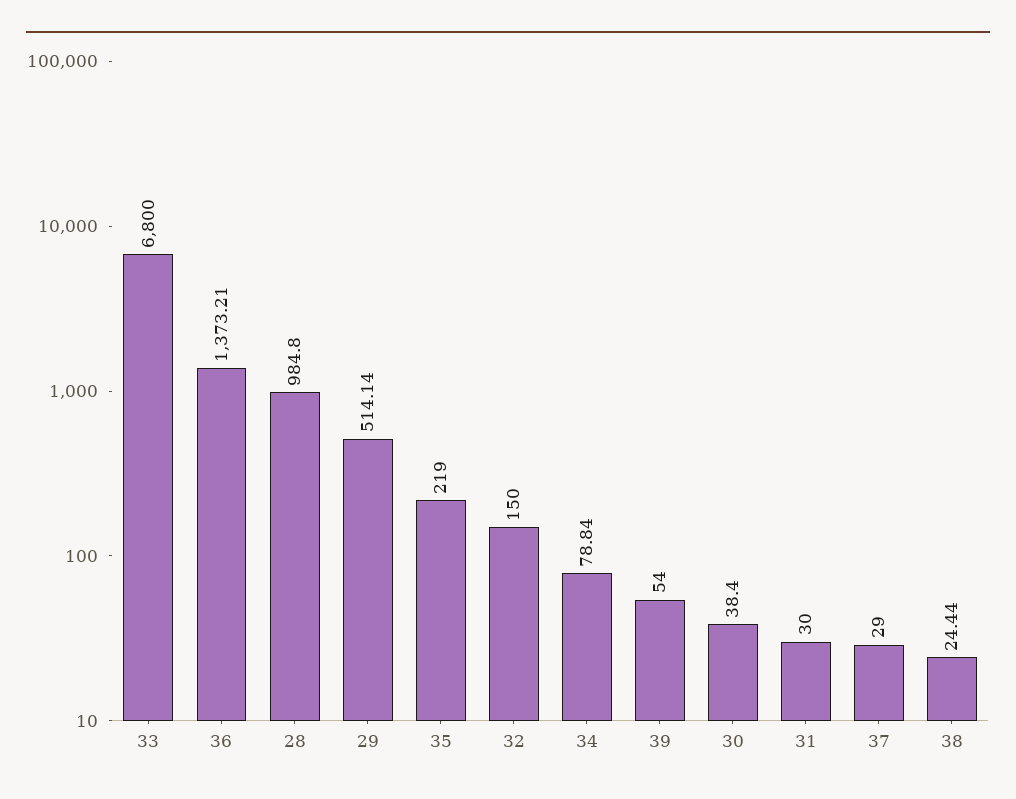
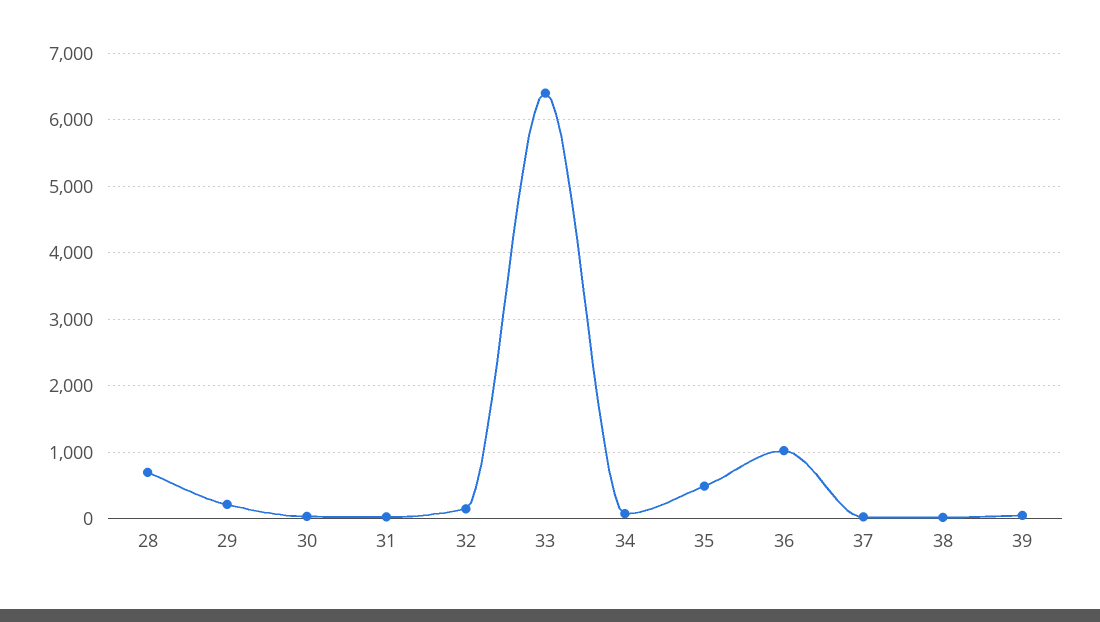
33: 6800 -> 6400
36: 1373.21 -> 1000
28: 984.8 -> 700
29: 514.14 -> 200
35: 219 -> 500

